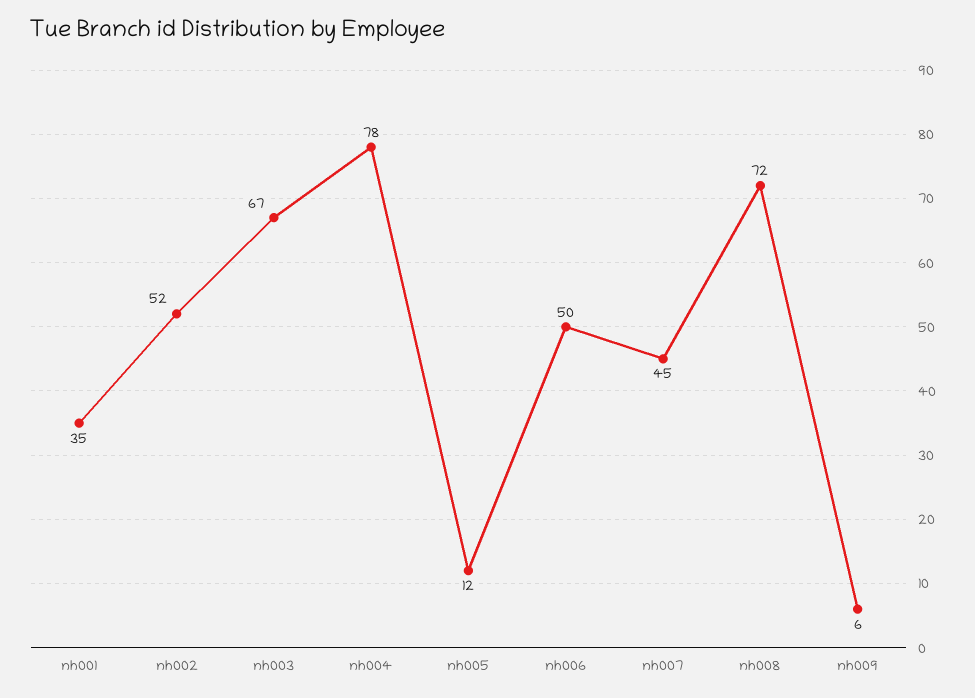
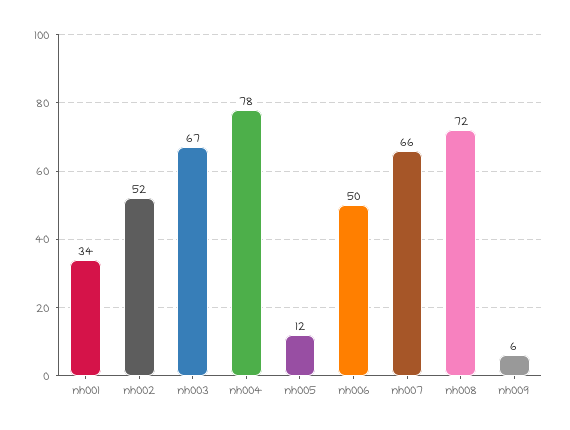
nh001: 35 -> 34
nh007: 45 -> 66

